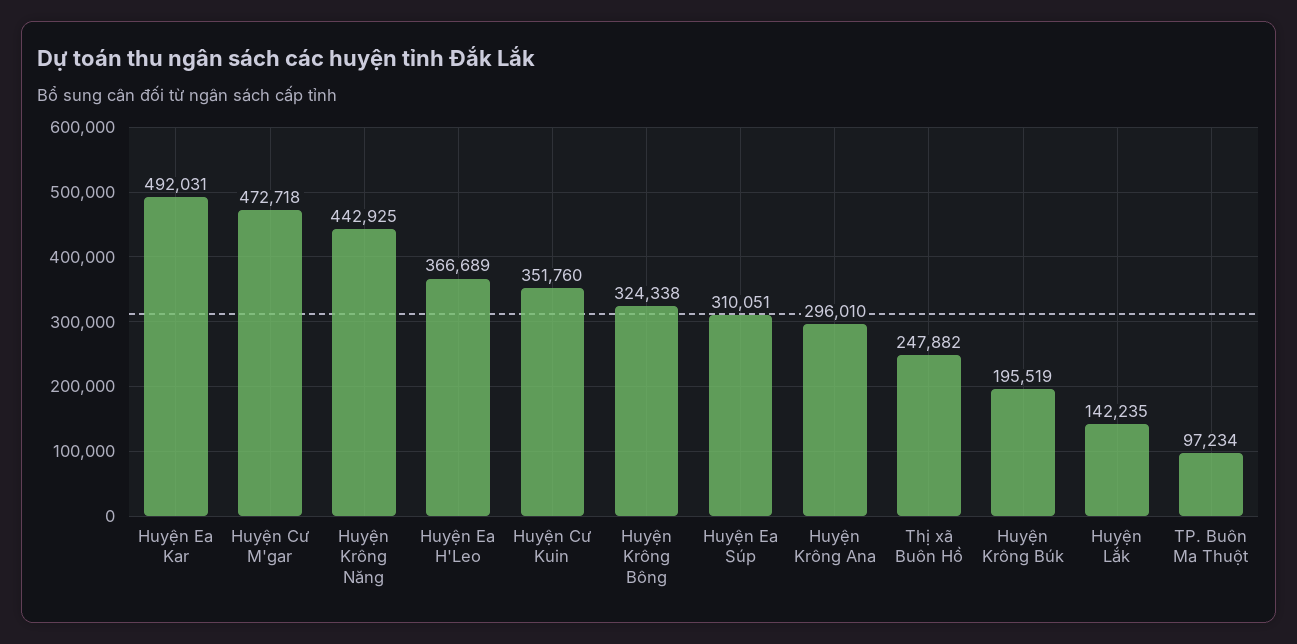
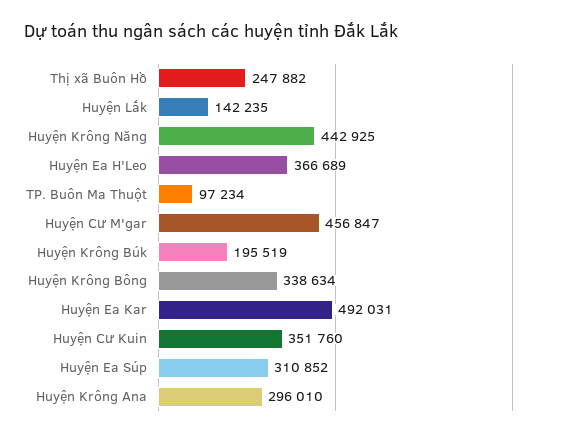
Huyện Cư M'gar: 472718 -> 456847
Huyện Krông Bông: 324338 -> 338634
Huyện Ea Súp: 310051 -> 310852

